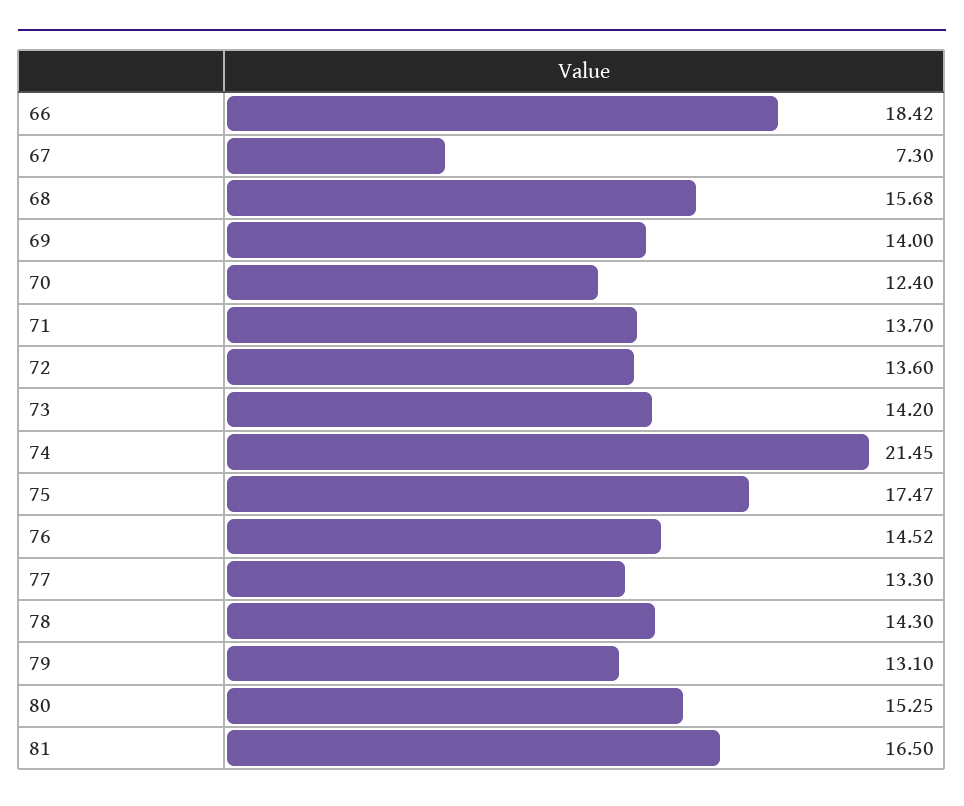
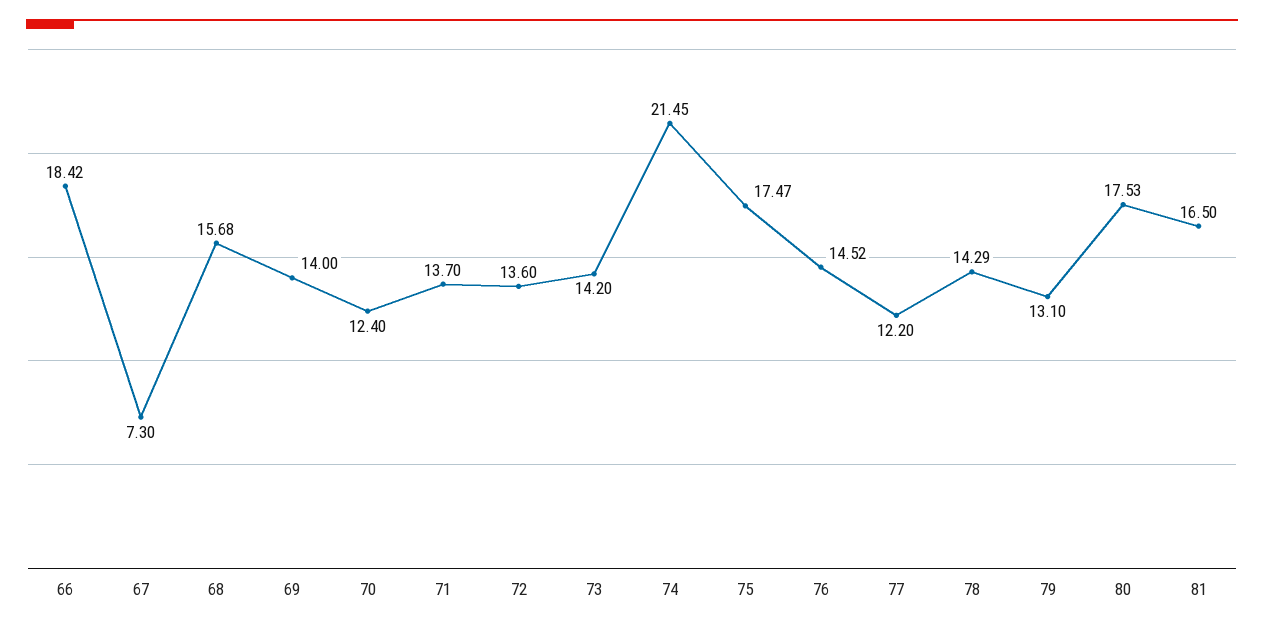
77: 13.3 -> 12.2
78: 14.3 -> 14.29
80: 15.25 -> 17.53

